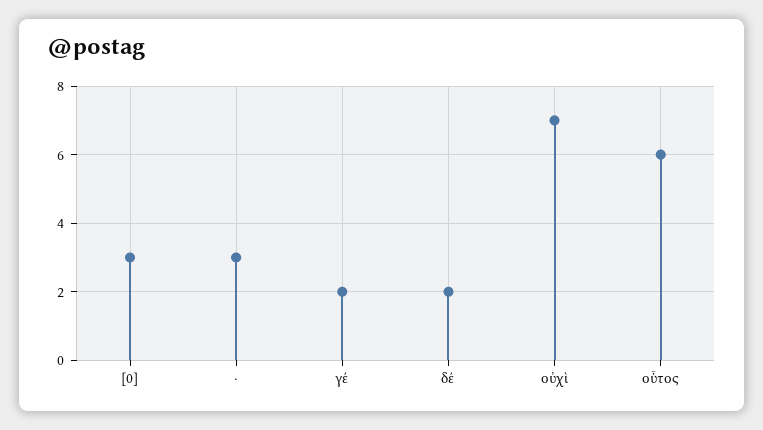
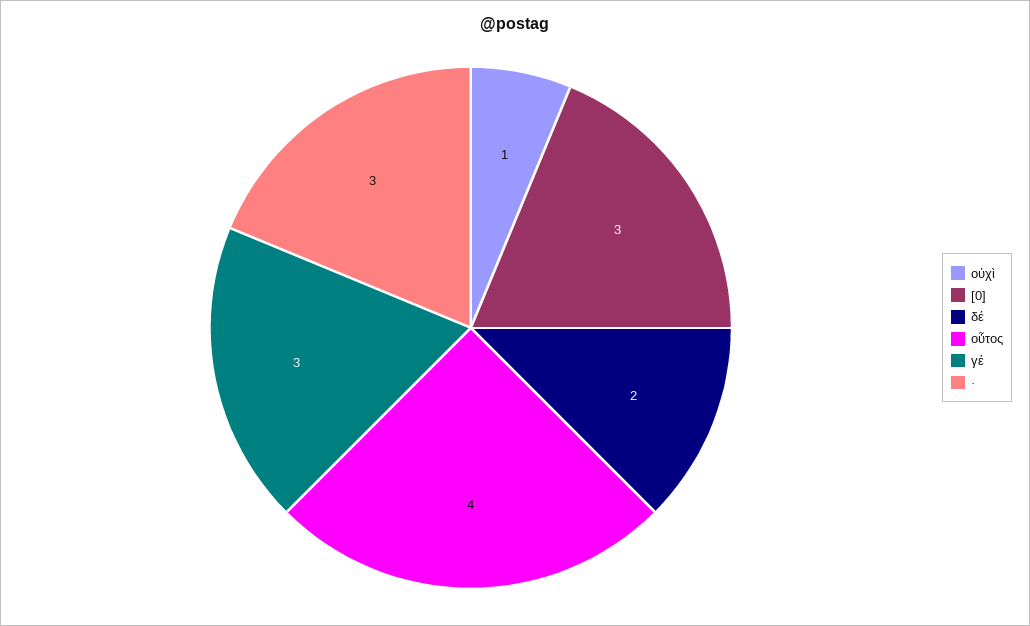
γέ: 2 -> 3
οὐχὶ: 7 -> 1
οὗτος: 6 -> 4

